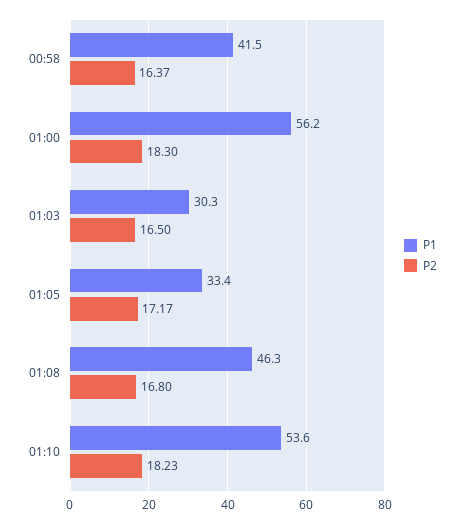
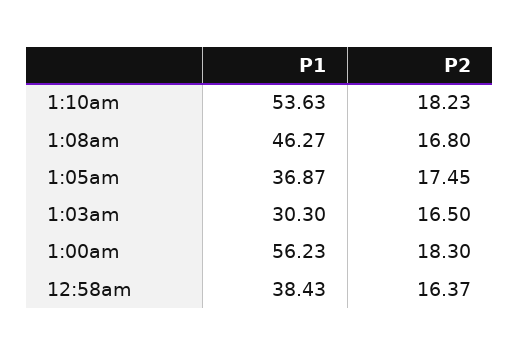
P1, 00:58: 41.5 -> 38.43
P1, 01:05: 33.4 -> 36.87
P2, 01:05: 17.17 -> 17.45

